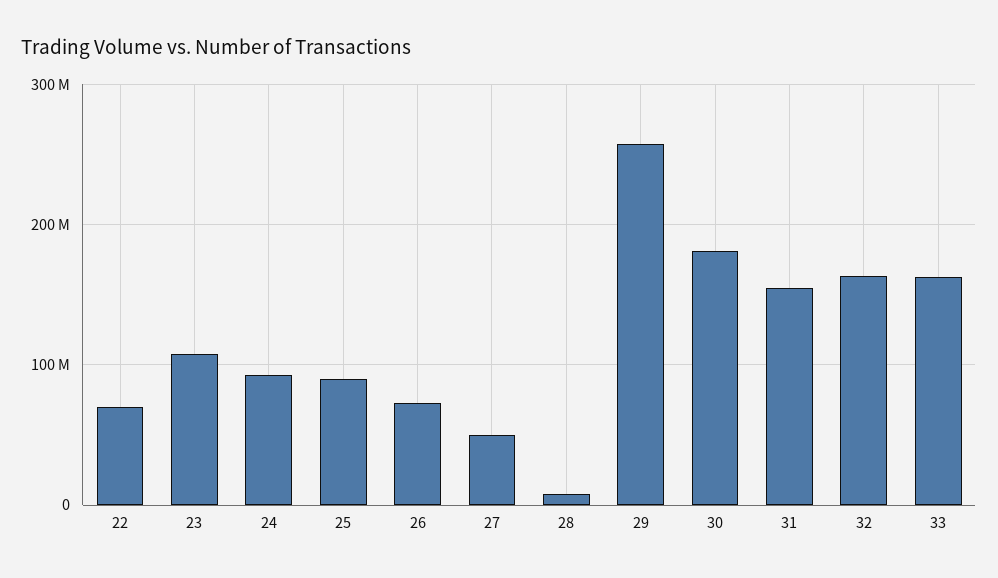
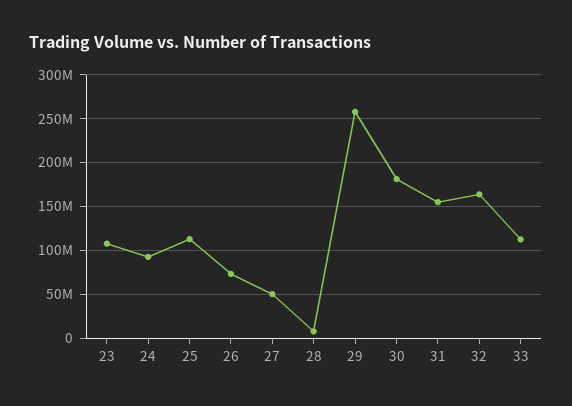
22: 70000000 -> none
25: 90000000 -> 110000000
33: 160000000 -> 110000000

